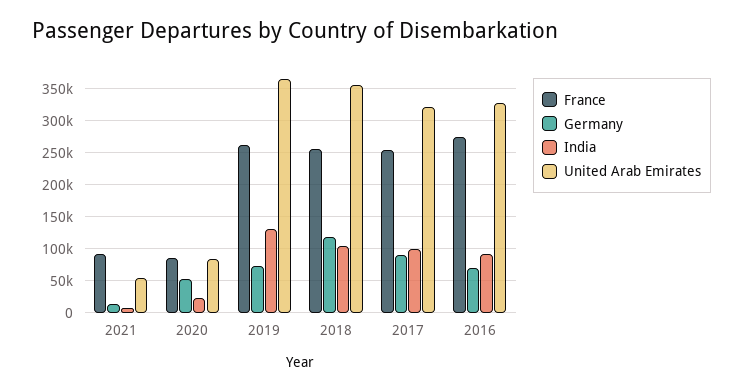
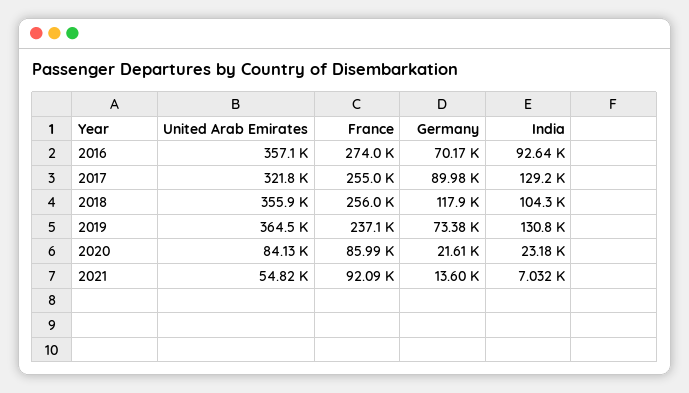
Germany, 2020: 50000 -> 21610
France, 2019: 260000 -> 237100
India, 2017: 100000 -> 129200
United Arab Emirates, 2016: 330000 -> 357100

